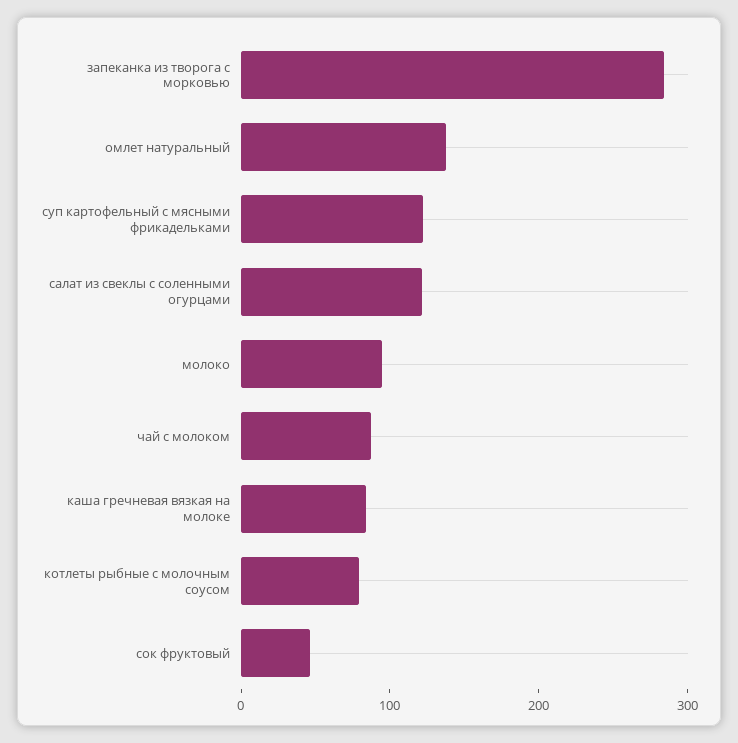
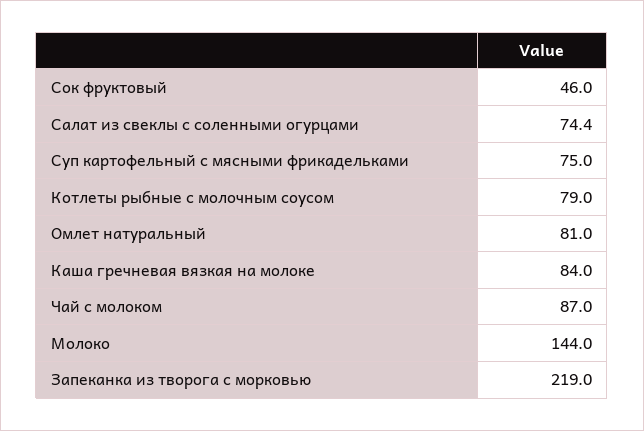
запеканка из творога с морковью: 280 -> 219
омлет натуральный: 140 -> 81
суп картофельный с мясными фрикадельками: 120 -> 75
салат из свеклы с соленными огурцами: 120 -> 74.4
молоко: 100 -> 144

